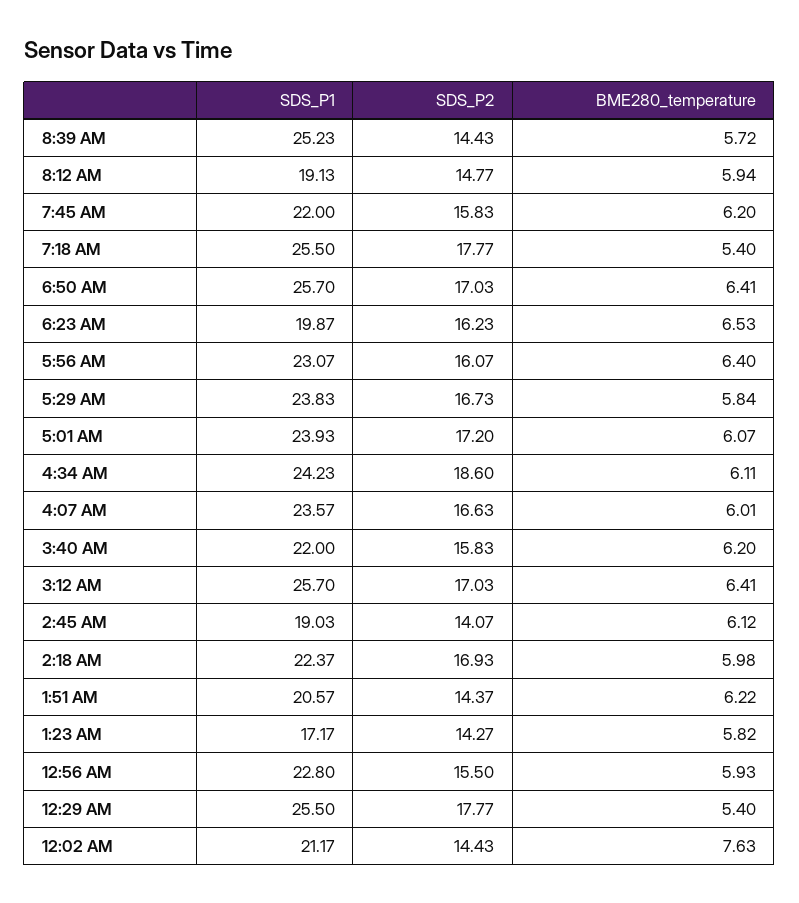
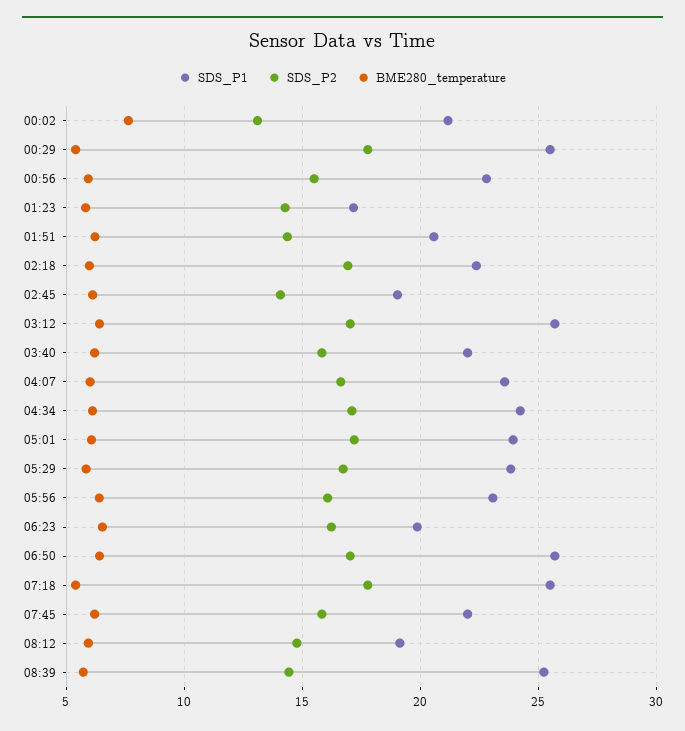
SDS_P2, 4:34 AM: 18.6 -> 17
SDS_P2, 12:02 AM: 14.43 -> 13

